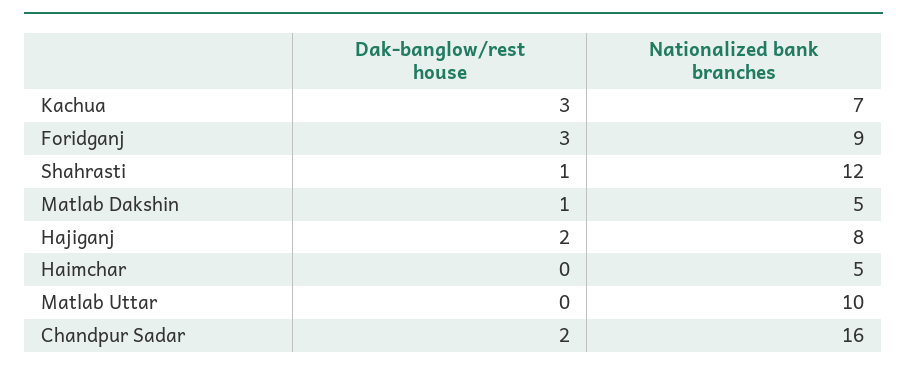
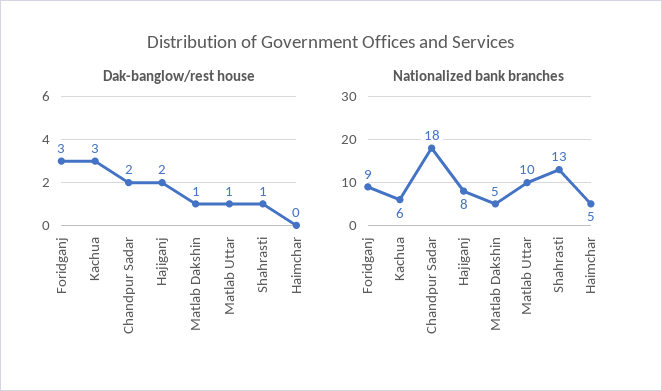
Nationalized bank branches, Kachua: 7 -> 6
Nationalized bank branches, Shahrasti: 12 -> 13
Dak-banglow/rest house, Matlab Uttar: 0 -> 1
Nationalized bank branches, Chandpur Sadar: 16 -> 18

